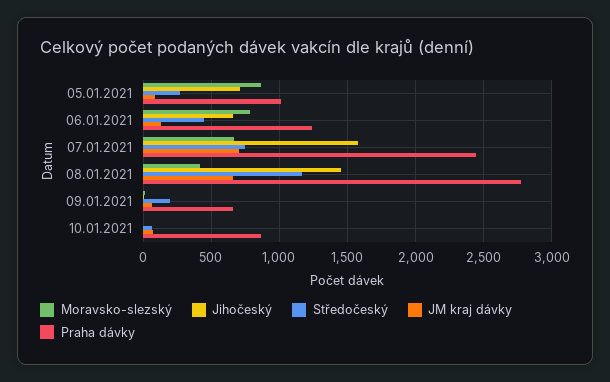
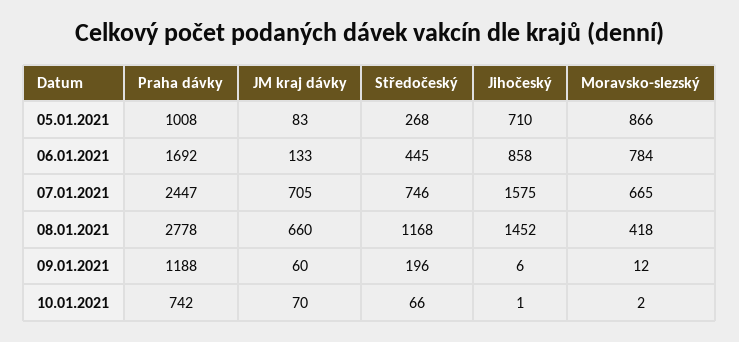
Jihočeský, 06.01.2021: 650 -> 858
Praha dávky, 06.01.2021: 1250 -> 1692
Praha dávky, 09.01.2021: 650 -> 1188
Praha dávky, 10.01.2021: 850 -> 742

